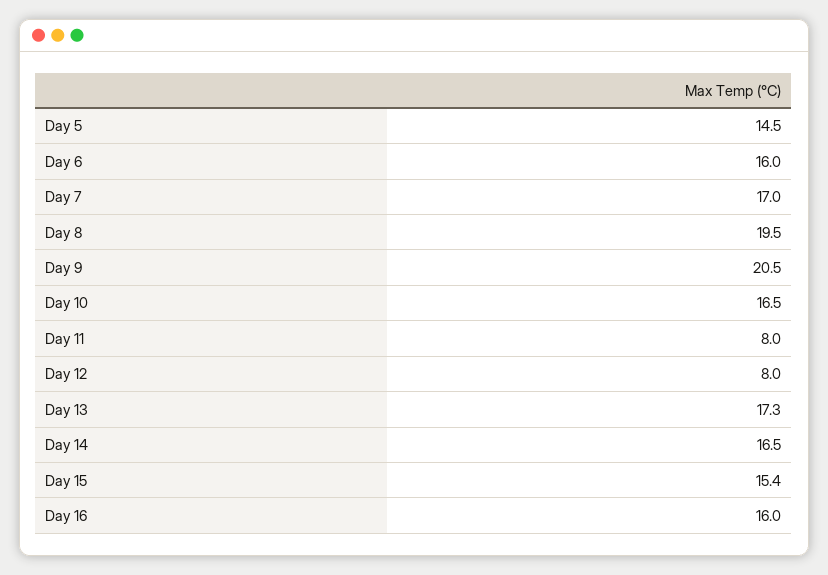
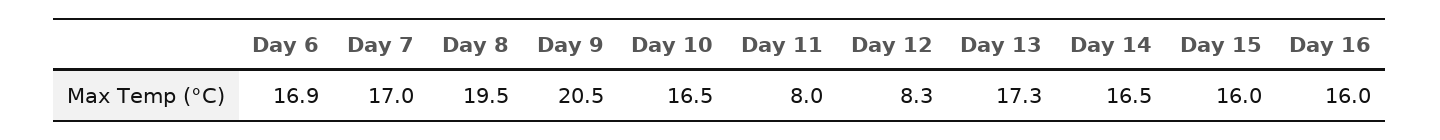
Day 5: 14.5 -> none
Day 6: 16 -> 16.9
Day 12: 8 -> 8.3
Day 15: 15.4 -> 16

